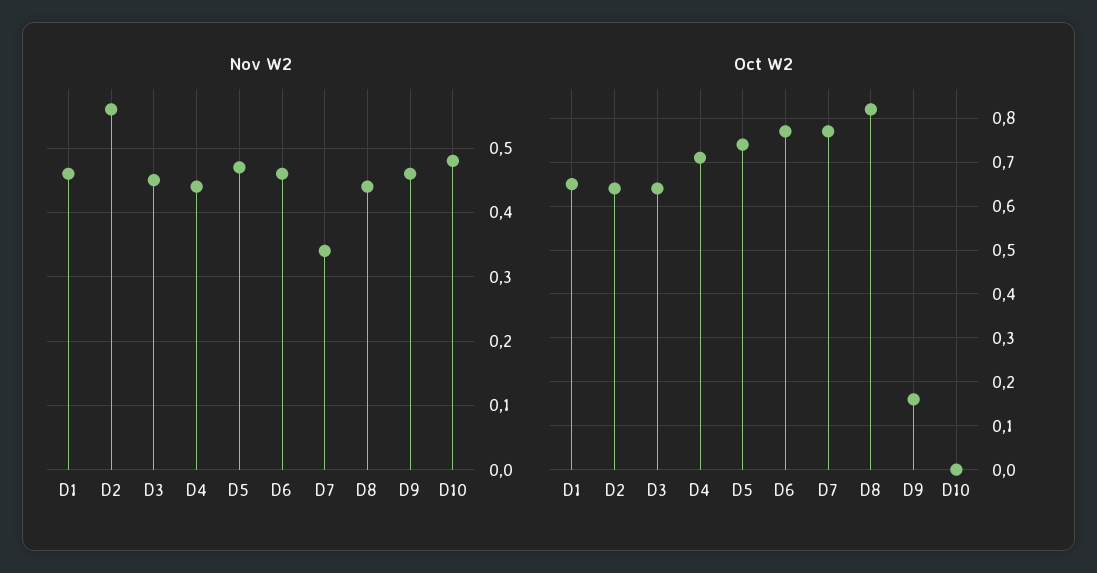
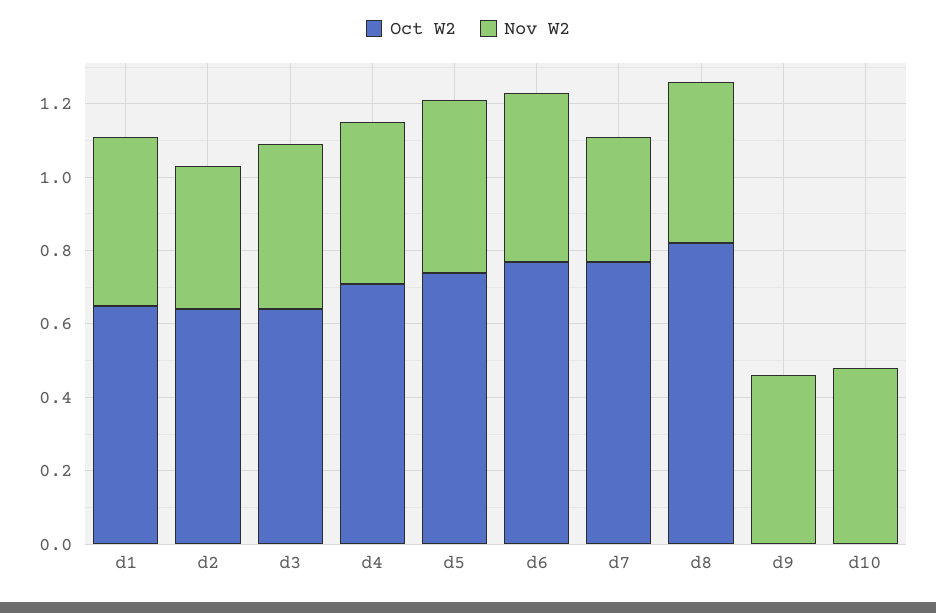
Nov W2, D2: 0.56 -> 0.4
Oct W2, D9: 0.15 -> 0

